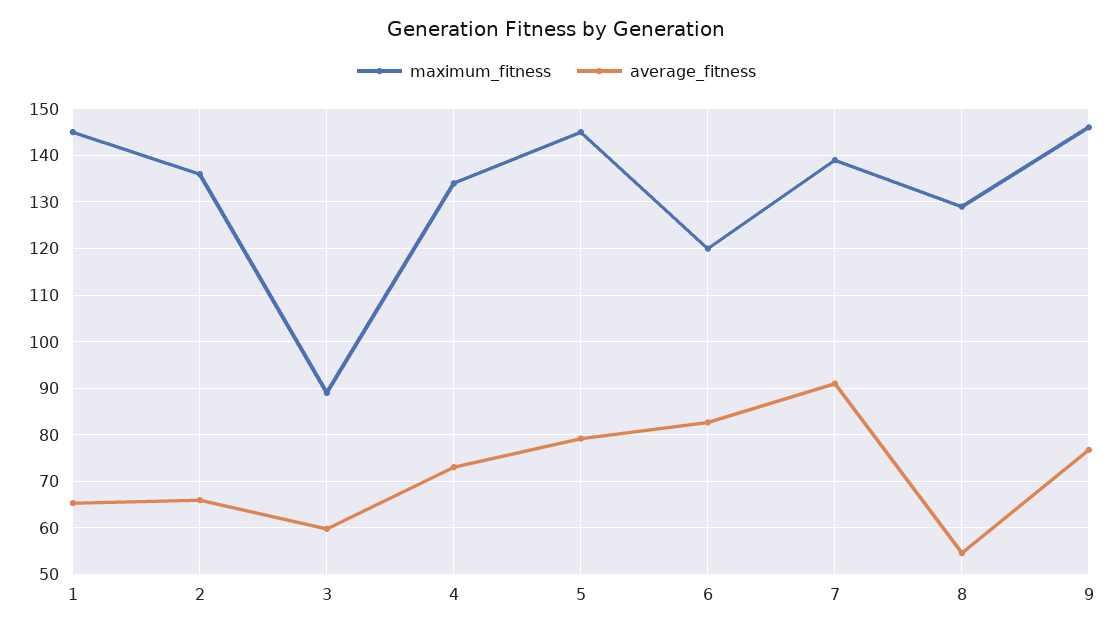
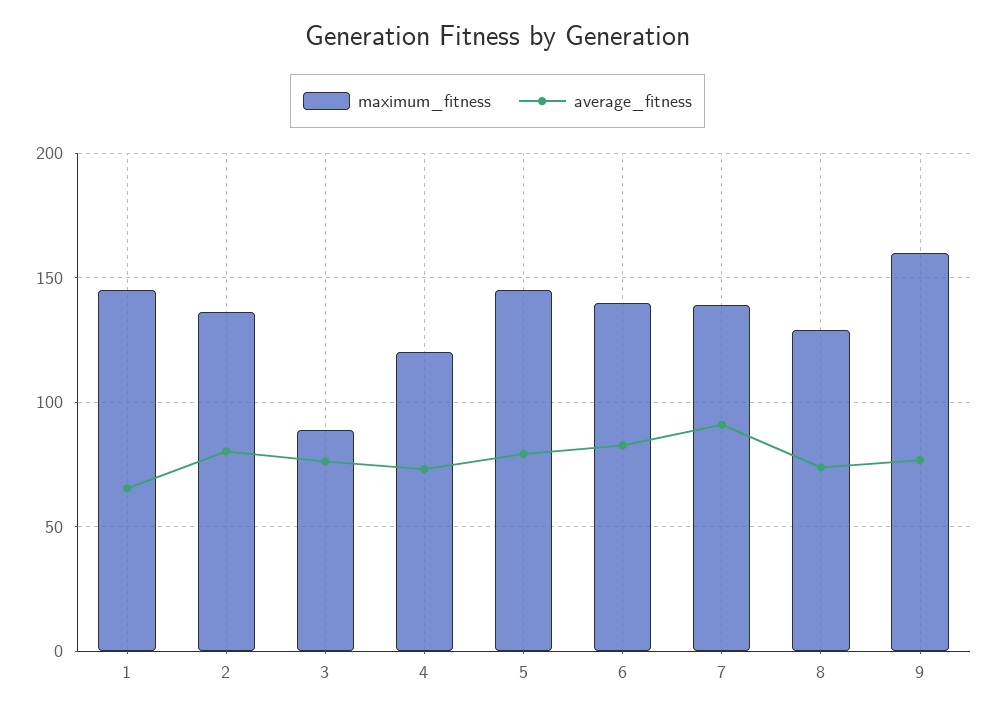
average_fitness, 2: 66 -> 80
average_fitness, 3: 60 -> 75
maximum_fitness, 4: 134 -> 120
maximum_fitness, 6: 120 -> 140
average_fitness, 8: 54 -> 75
maximum_fitness, 9: 146 -> 160

